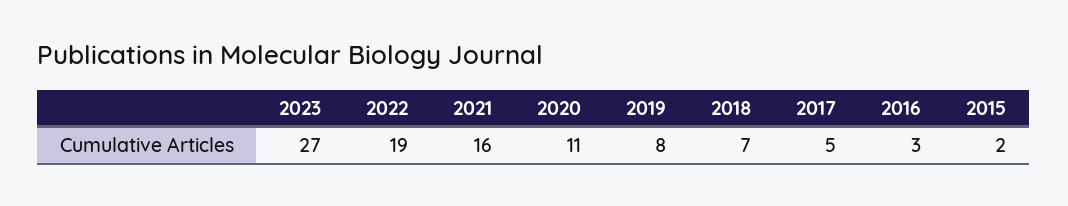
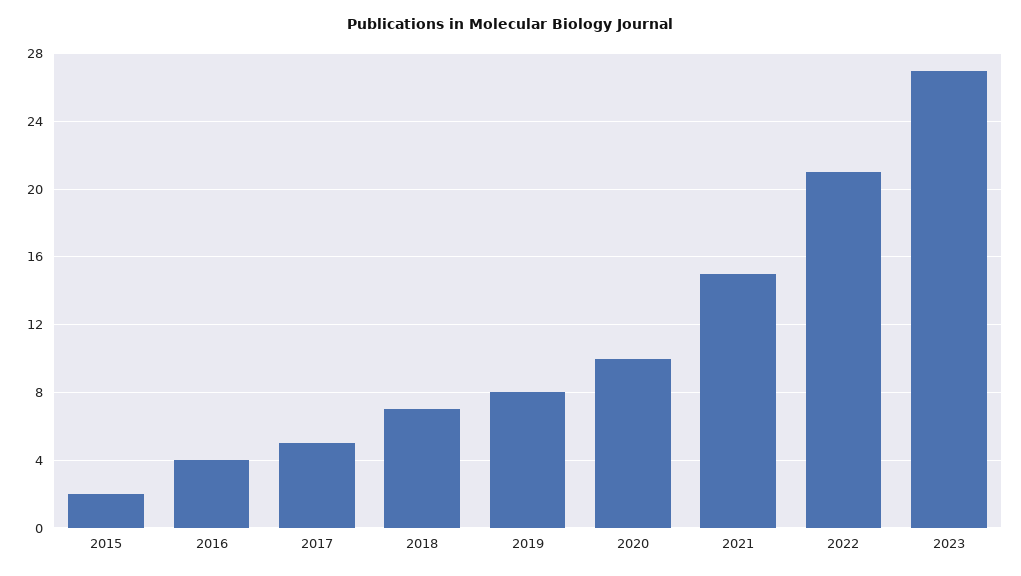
2022: 19 -> 21
2021: 16 -> 15
2020: 11 -> 10
2016: 3 -> 4

